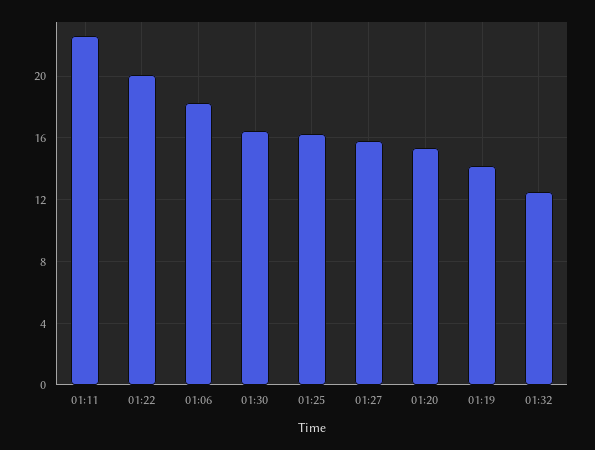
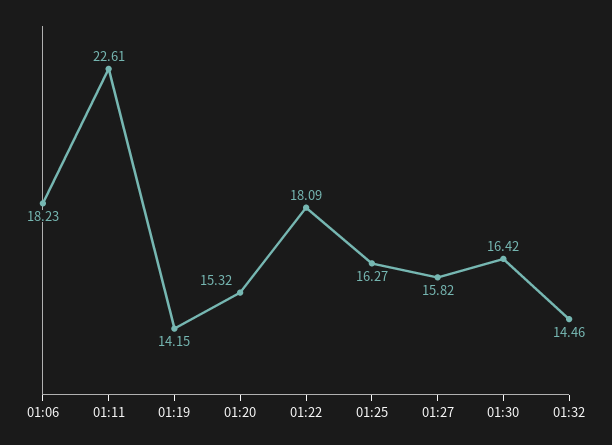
01:22: 20 -> 18.09
01:32: 12.5 -> 14.46

